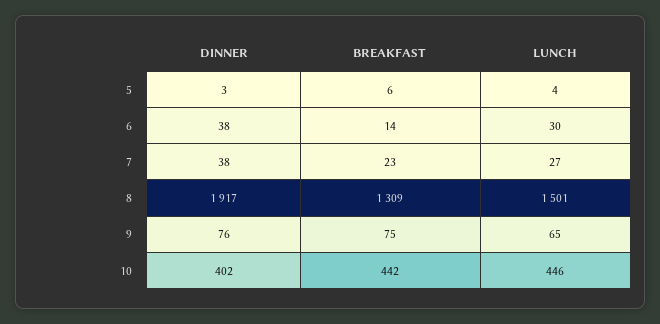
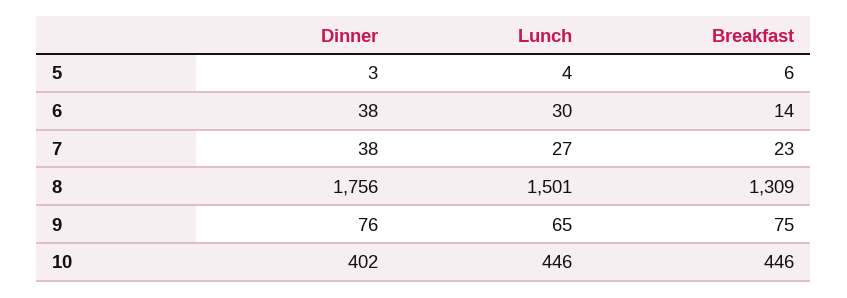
DINNER, 8: 1917 -> 1756
BREAKFAST, 10: 442 -> 446

